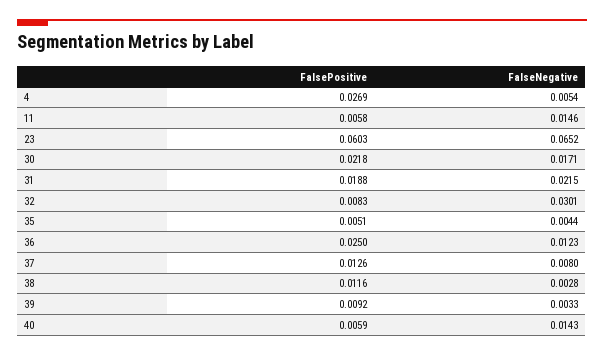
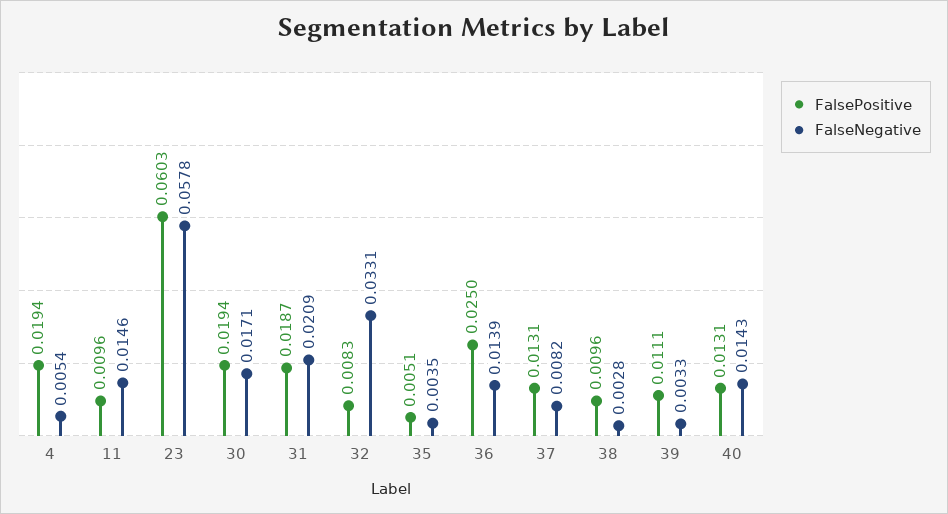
FalsePositive, 4: 0.0269 -> 0.0194
FalsePositive, 11: 0.0058 -> 0.0096
FalseNegative, 23: 0.0652 -> 0.0578
FalsePositive, 30: 0.0218 -> 0.0194
FalsePositive, 31: 0.0188 -> 0.0187
FalseNegative, 31: 0.0215 -> 0.0209
FalseNegative, 32: 0.0301 -> 0.0331
FalseNegative, 35: 0.0044 -> 0.0035
FalseNegative, 36: 0.0123 -> 0.0139
FalsePositive, 37: 0.0126 -> 0.0131
FalseNegative, 37: 0.008 -> 0.0082
FalsePositive, 38: 0.0116 -> 0.0096
FalsePositive, 39: 0.0092 -> 0.0111
FalsePositive, 40: 0.0059 -> 0.0131

